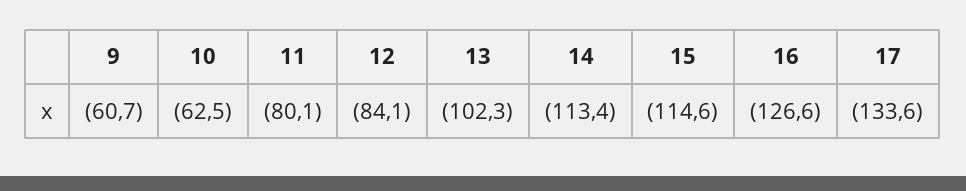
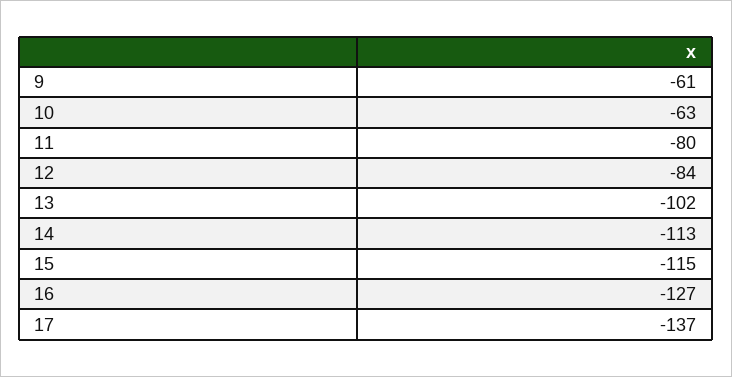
17: -133.6 -> -137

